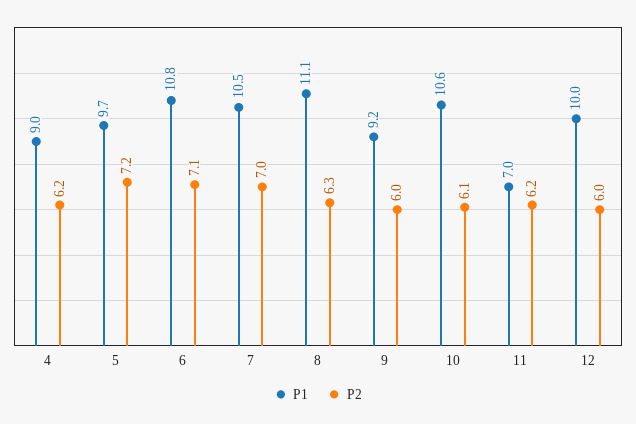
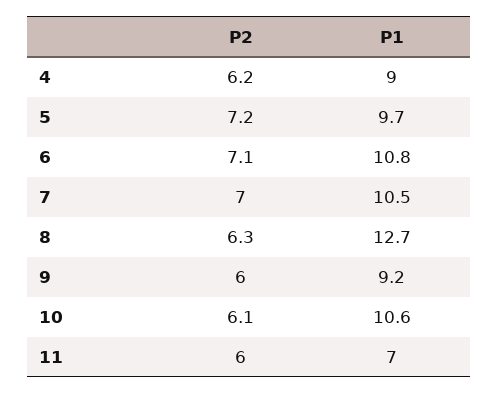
P1, 8: 11.1 -> 12.7
P2, 11: 6.2 -> 6
P1, 12: 10 -> none
P2, 12: 6 -> none

